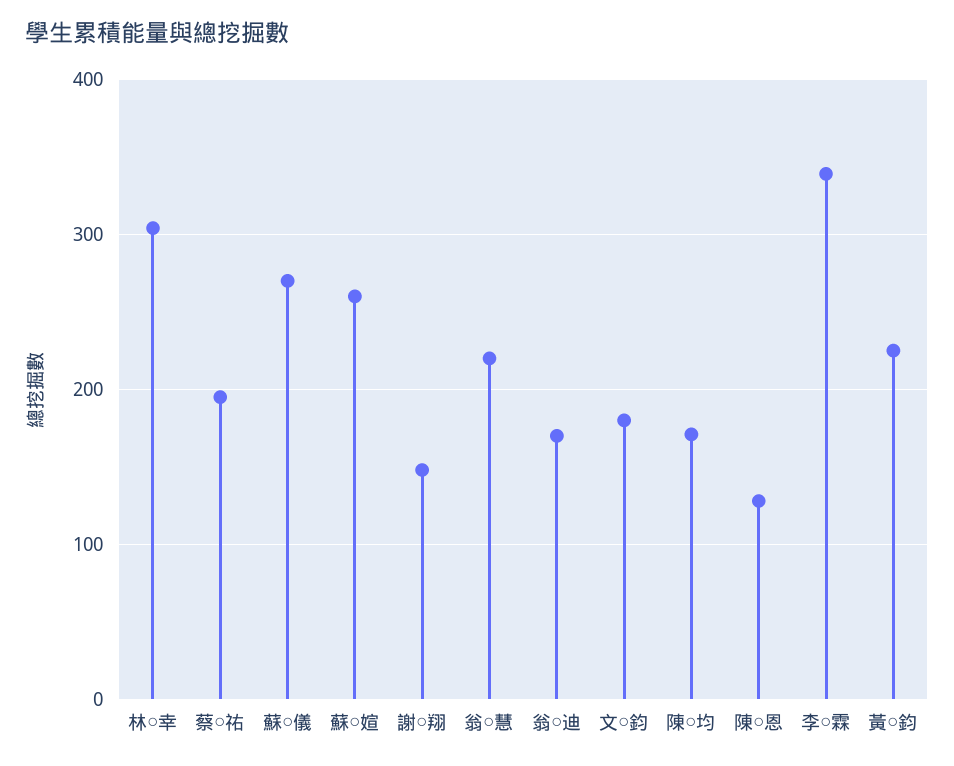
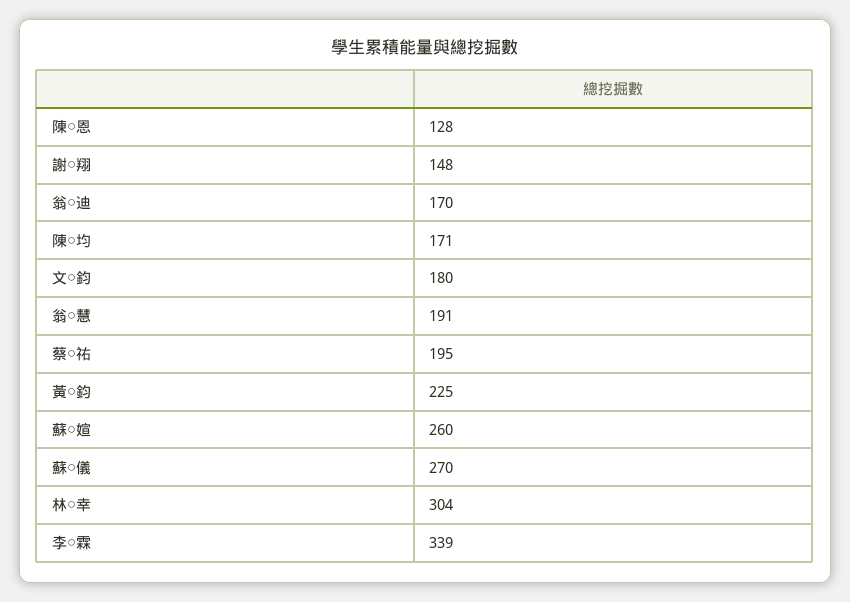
翁○慧: 220 -> 191

